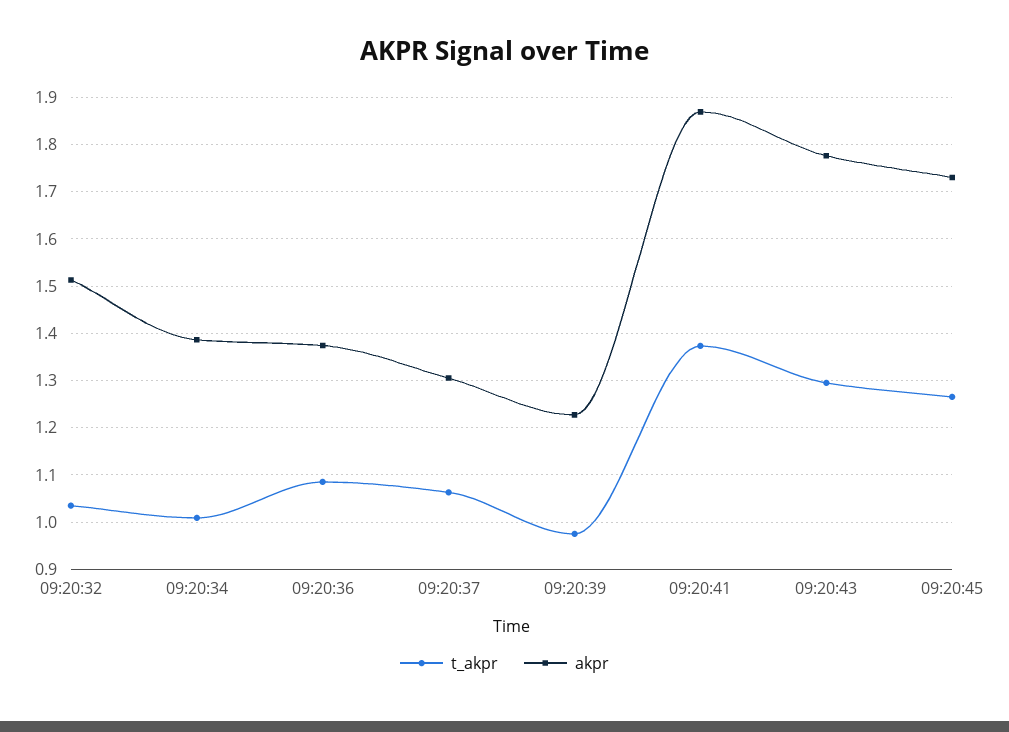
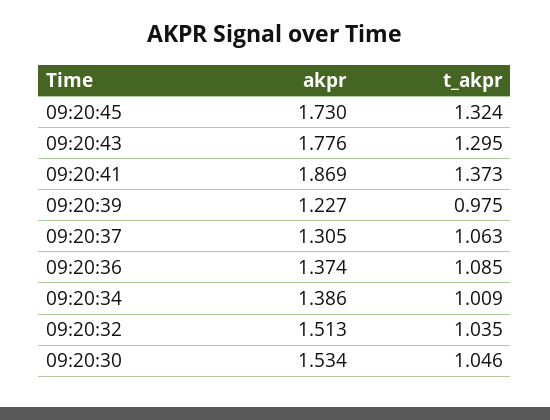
t_akpr, 09:20:45: 1.26 -> 1.324
akpr, 09:20:30: none -> 1.534
t_akpr, 09:20:30: none -> 1.046

